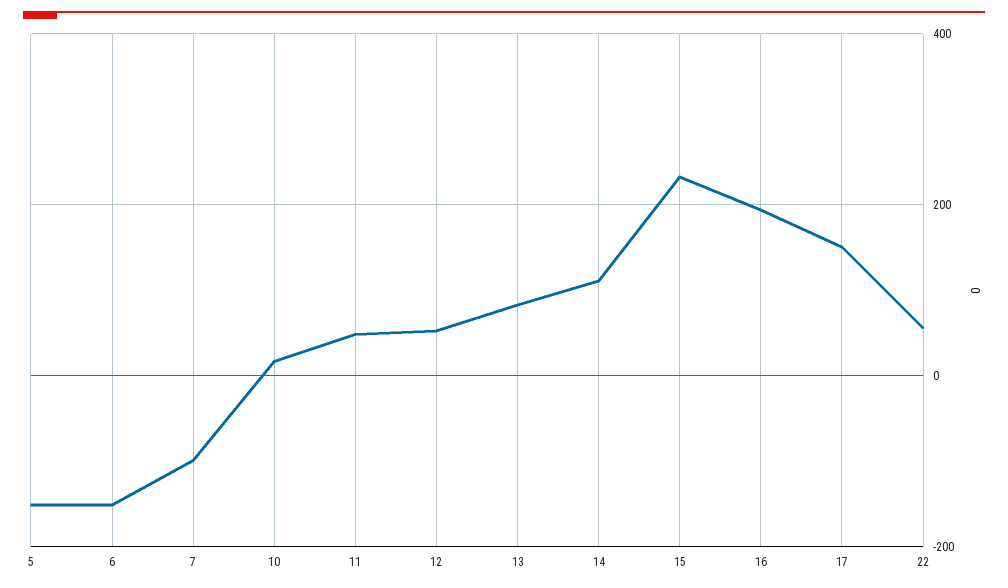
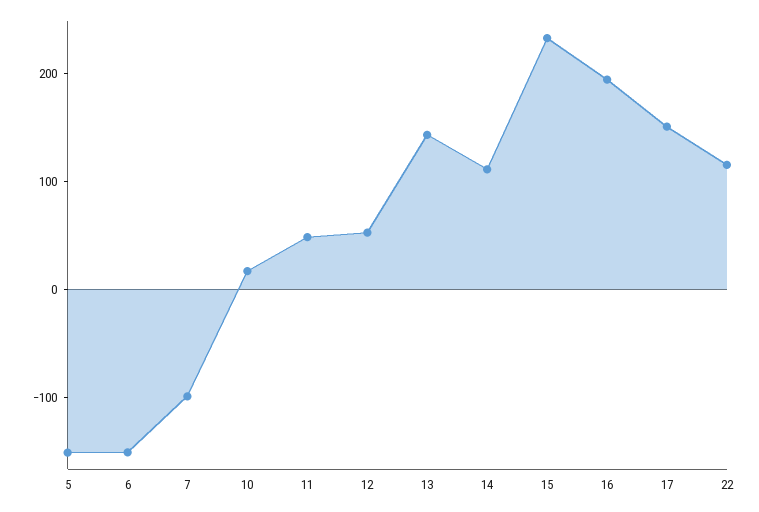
13: 80 -> 140
22: 60 -> 120

